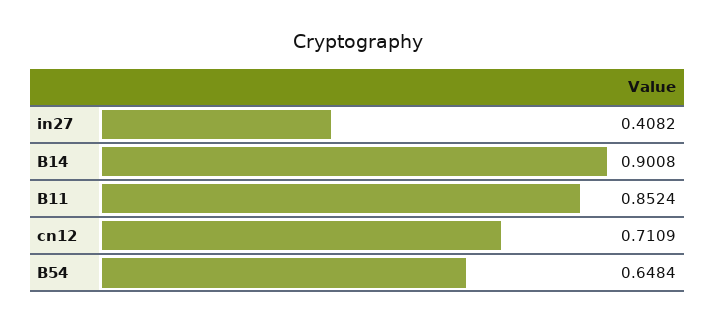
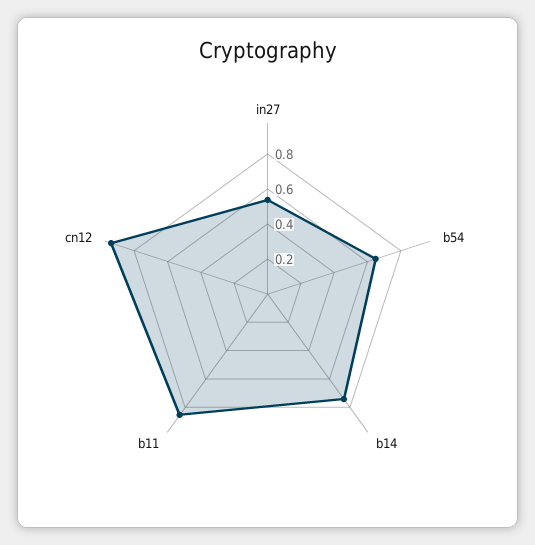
in27: 0.4082 -> 0.55
B14: 0.9008 -> 0.75
cn12: 0.7109 -> 0.95

